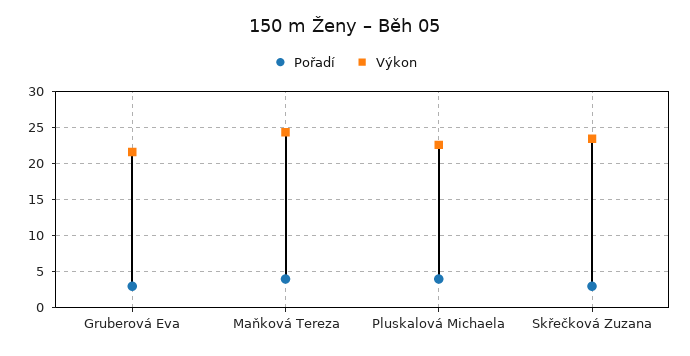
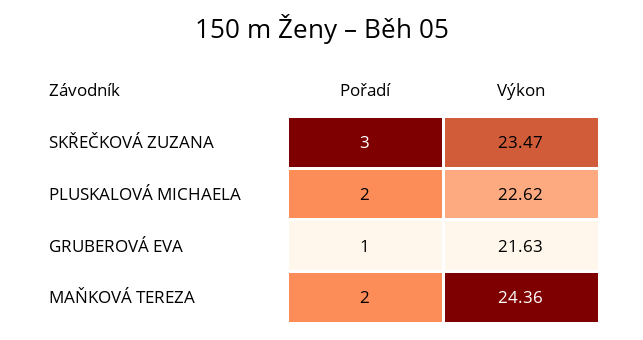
Pořadí, Gruberová Eva: 3 -> 1
Pořadí, Maňková Tereza: 4 -> 2
Pořadí, Pluskalová Michaela: 4 -> 2

